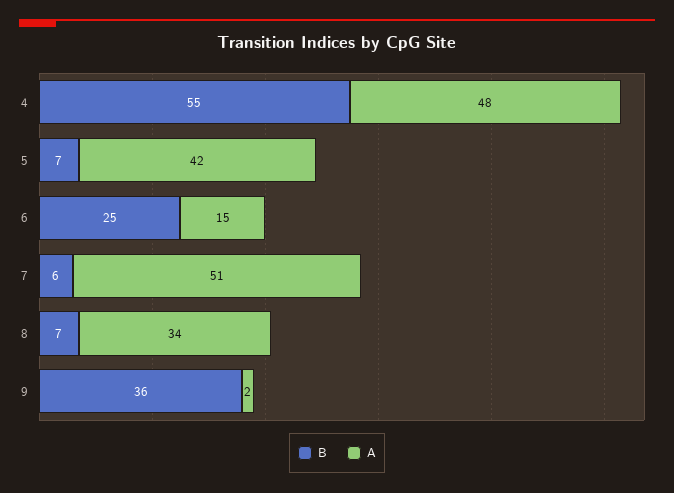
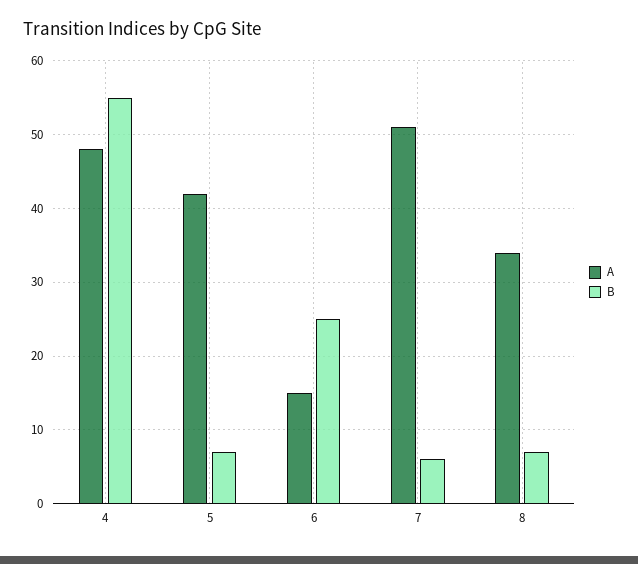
B, 9: 36 -> none
A, 9: 2 -> none

